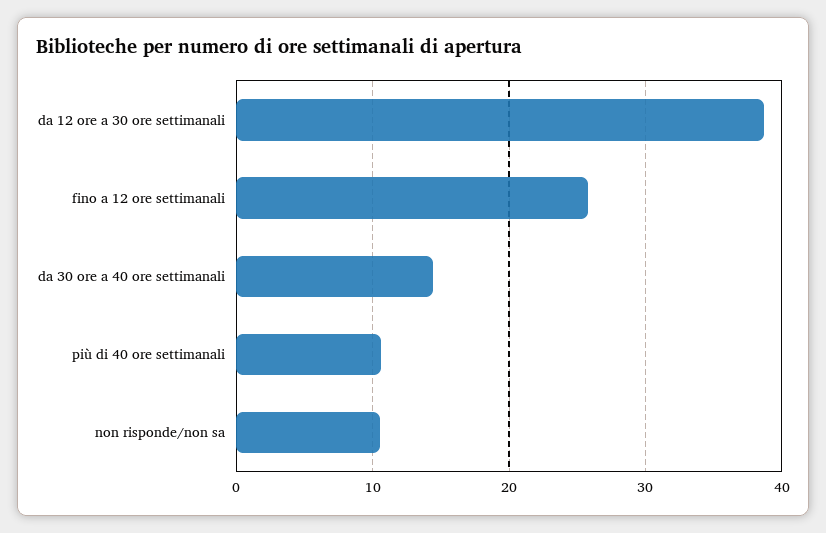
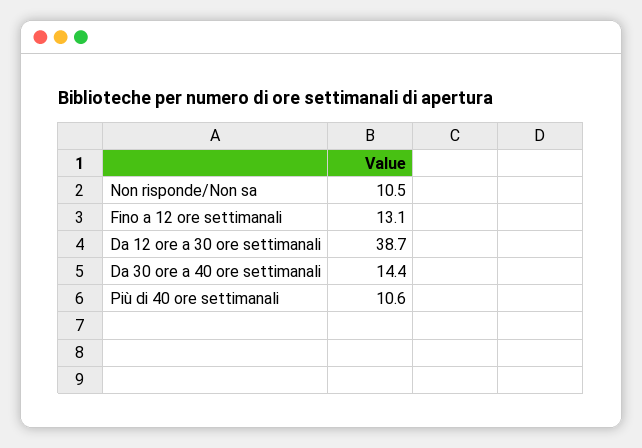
fino a 12 ore settimanali: 26 -> 13.1

